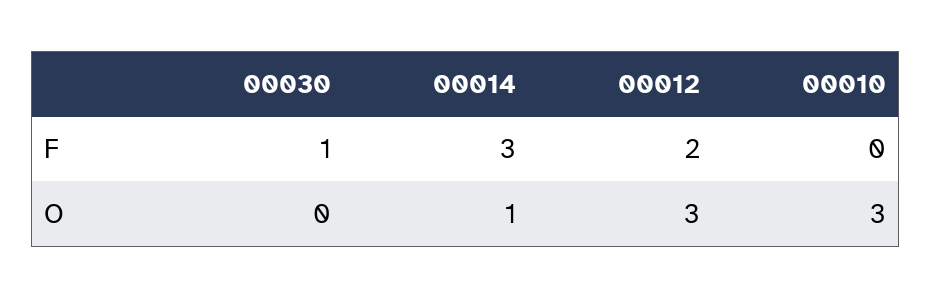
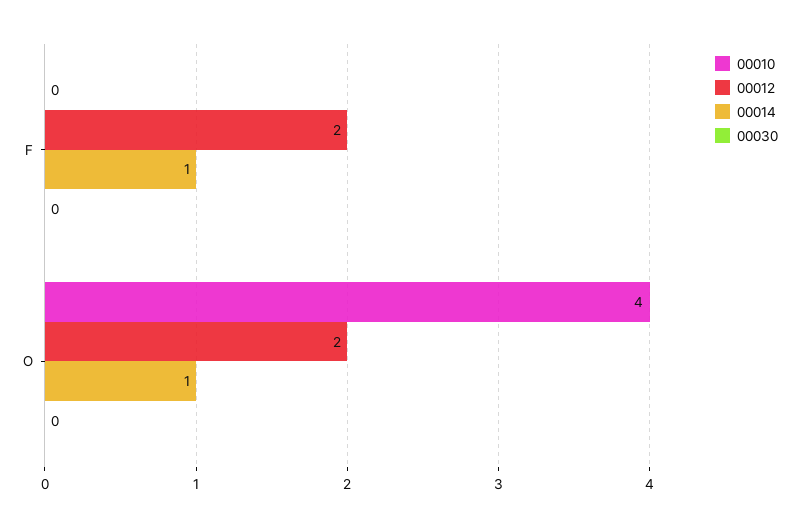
00030, F: 1 -> 0
00014, F: 3 -> 1
00012, O: 3 -> 2
00010, O: 3 -> 4

